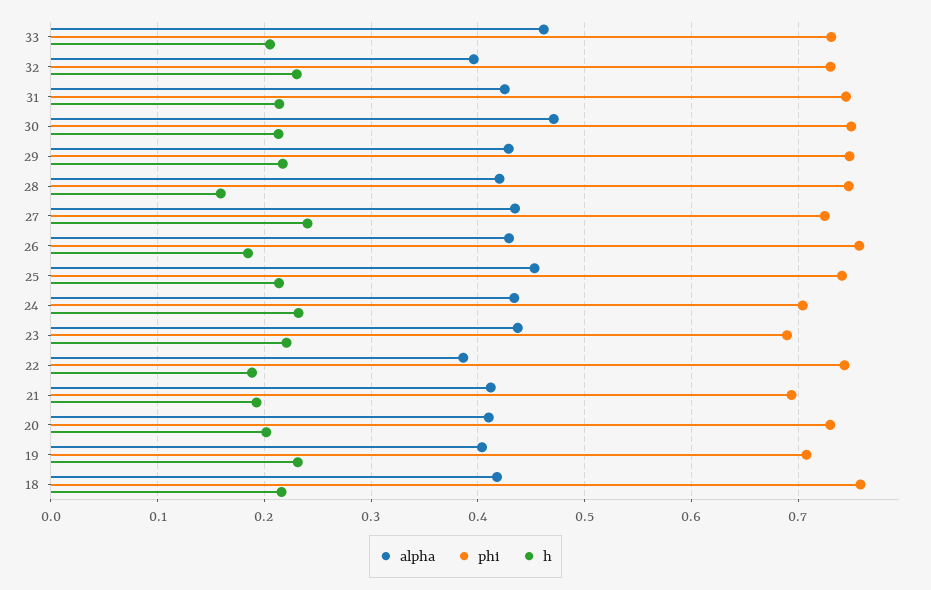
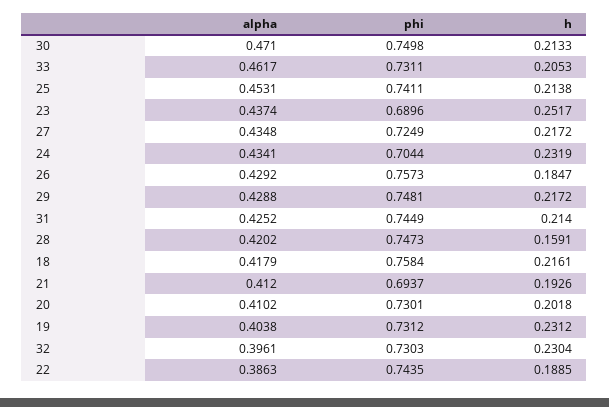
h, 27: 0.24 -> 0.2172
h, 23: 0.22 -> 0.2517
phi, 19: 0.71 -> 0.7312

